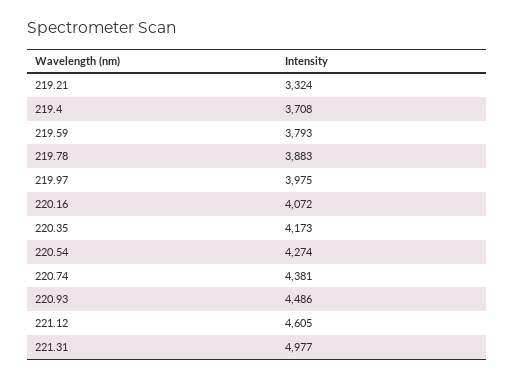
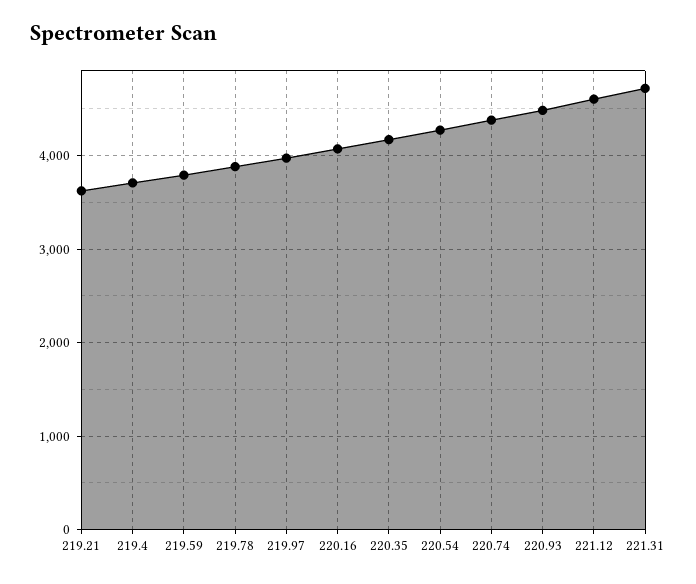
219.21: 3324 -> 3600
221.31: 4977 -> 4700

